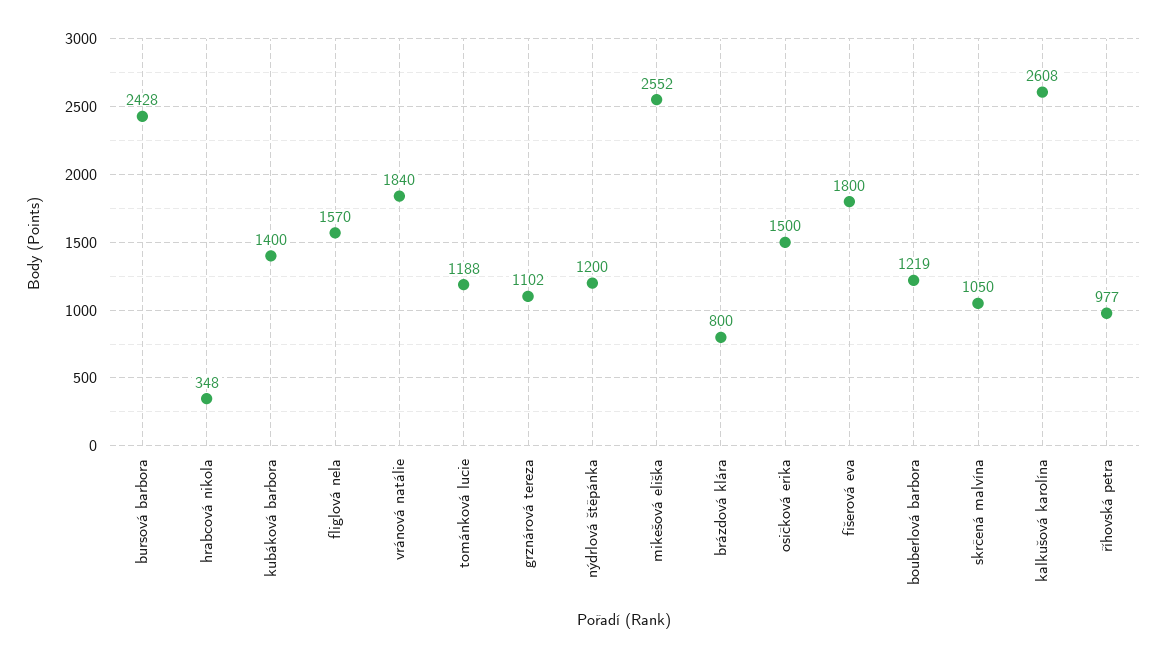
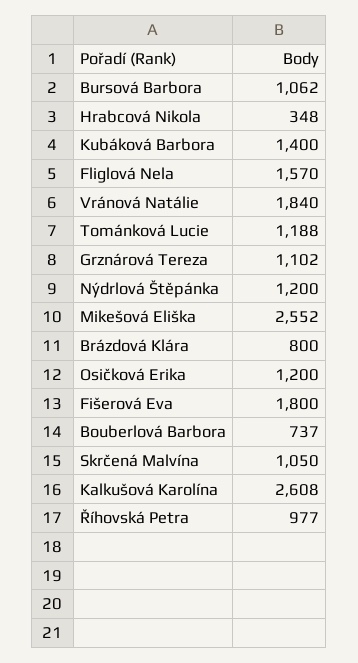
bursová barbora: 2428 -> 1062
osičková erika: 1500 -> 1200
bouberlová barbora: 1219 -> 737

